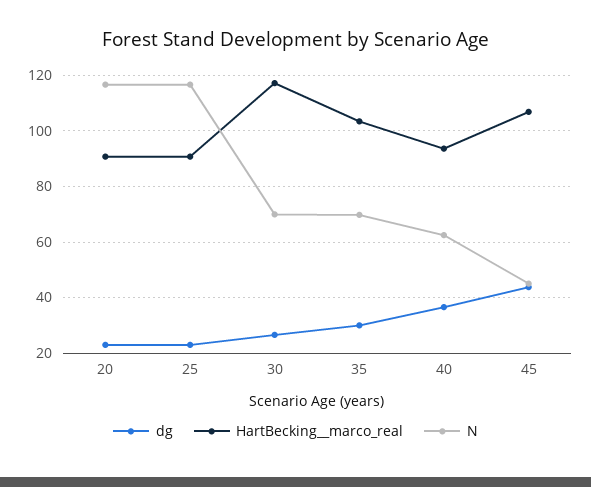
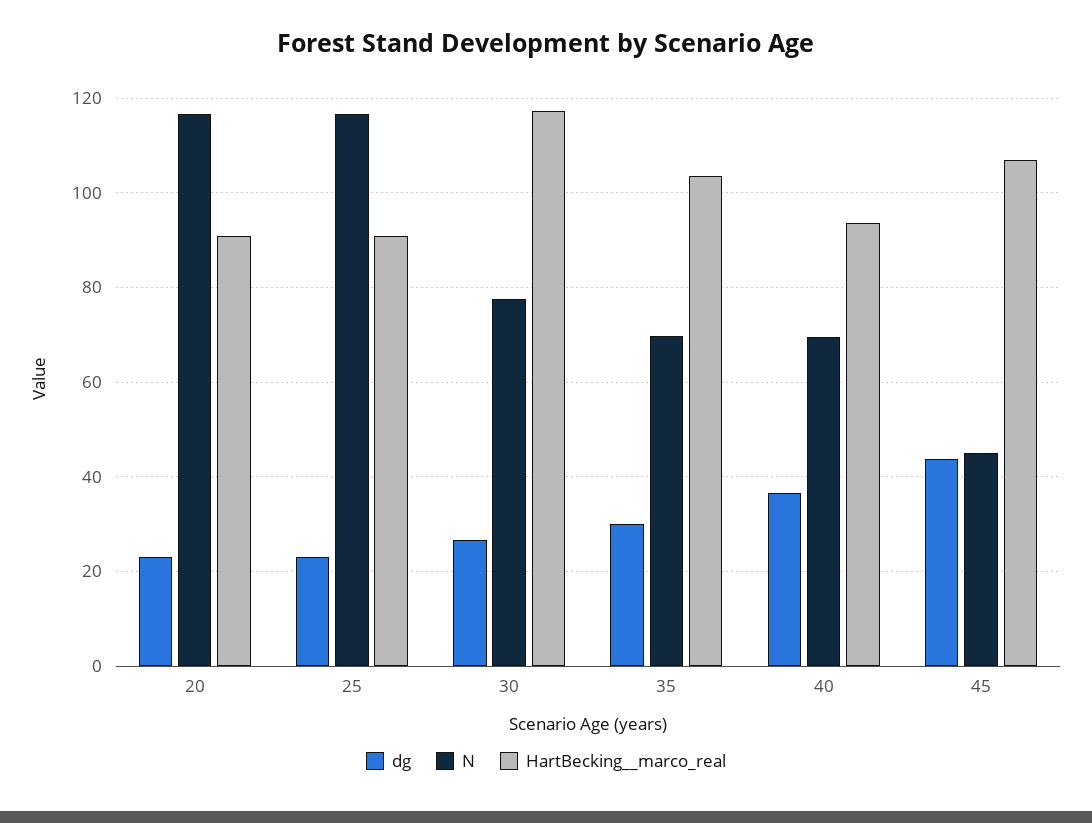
N, 30: 70 -> 78
N, 40: 62.5 -> 70

